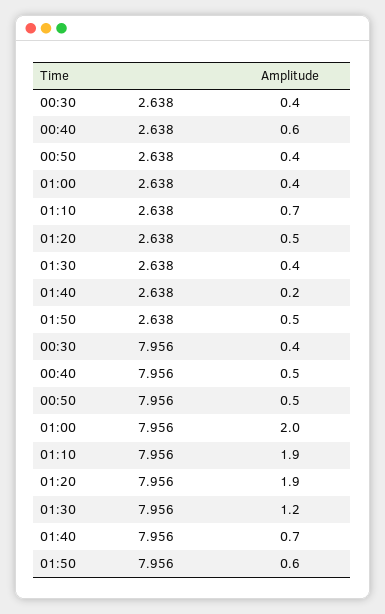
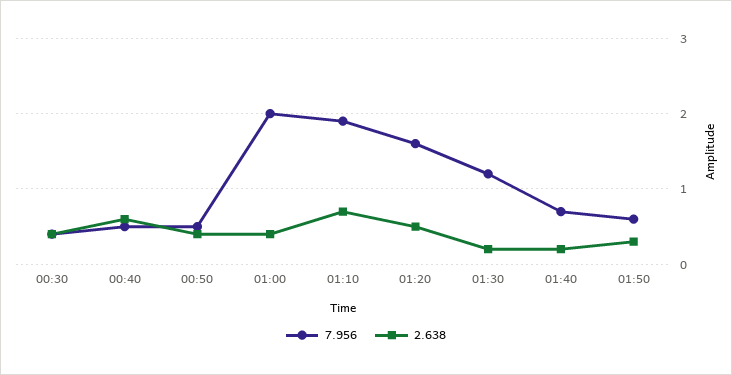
2.638, 01:30: 0.4 -> 0.2
2.638, 01:50: 0.5 -> 0.3
7.956, 01:20: 1.9 -> 1.6

